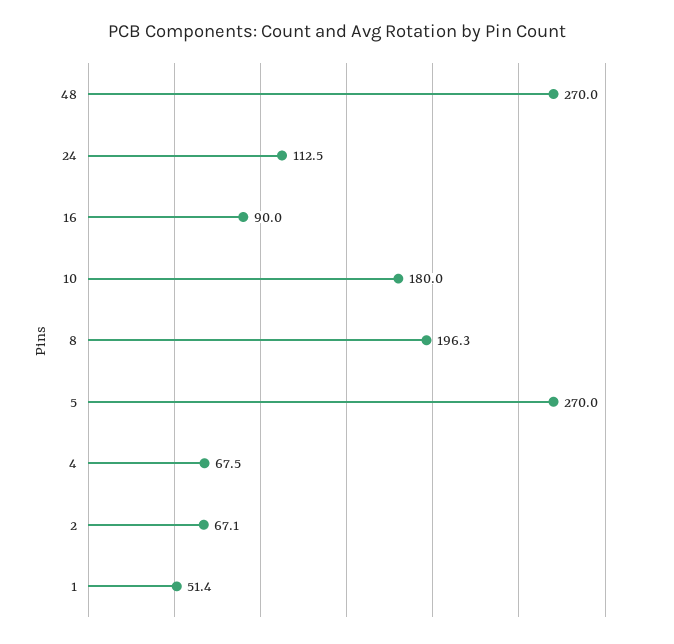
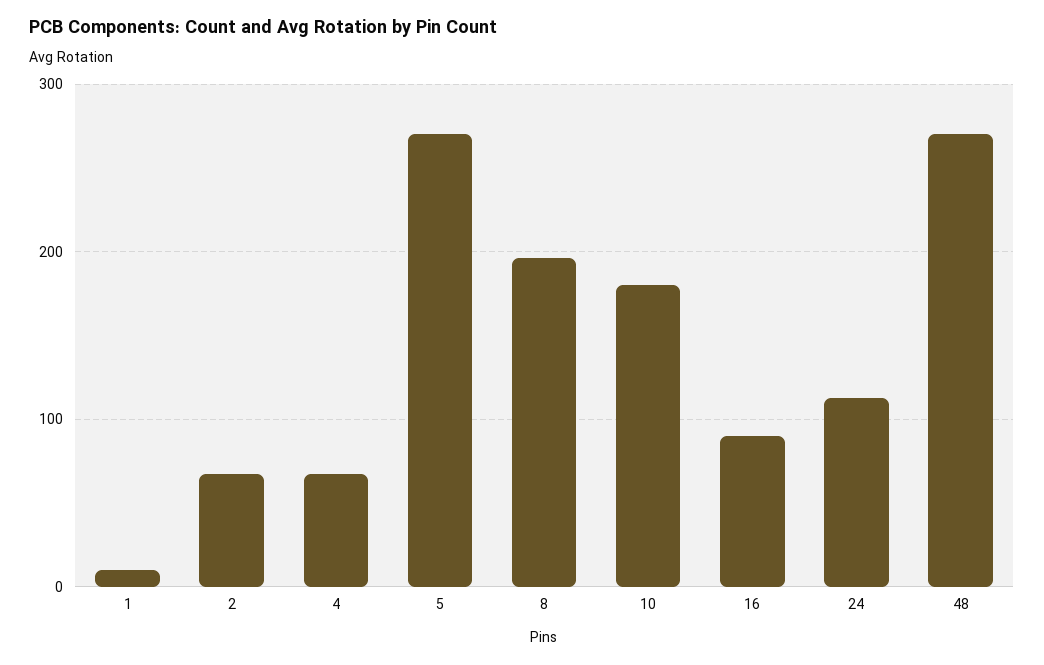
1: 51.4 -> 10

